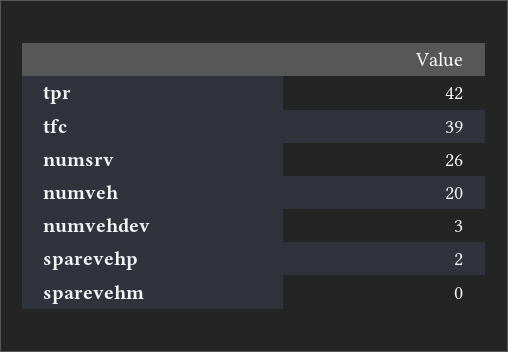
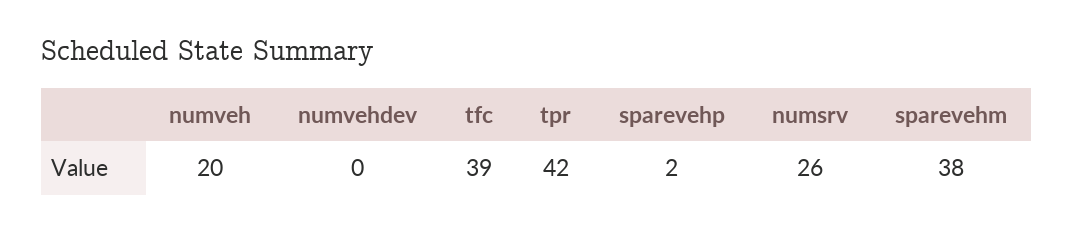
numvehdev: 3 -> 0
sparevehm: 0 -> 38

